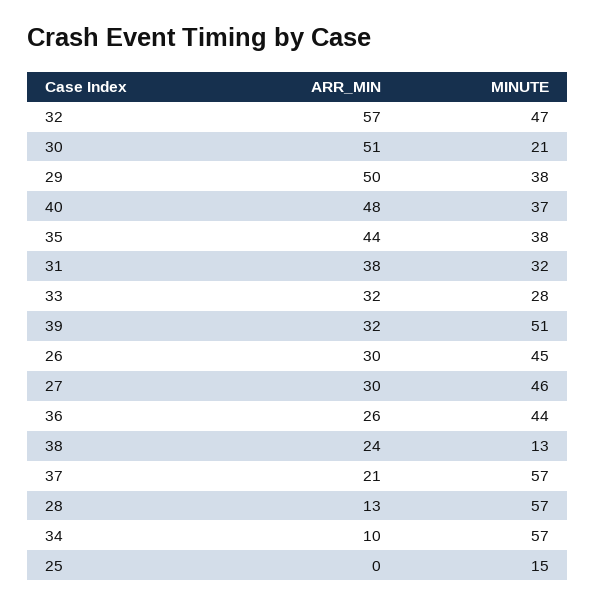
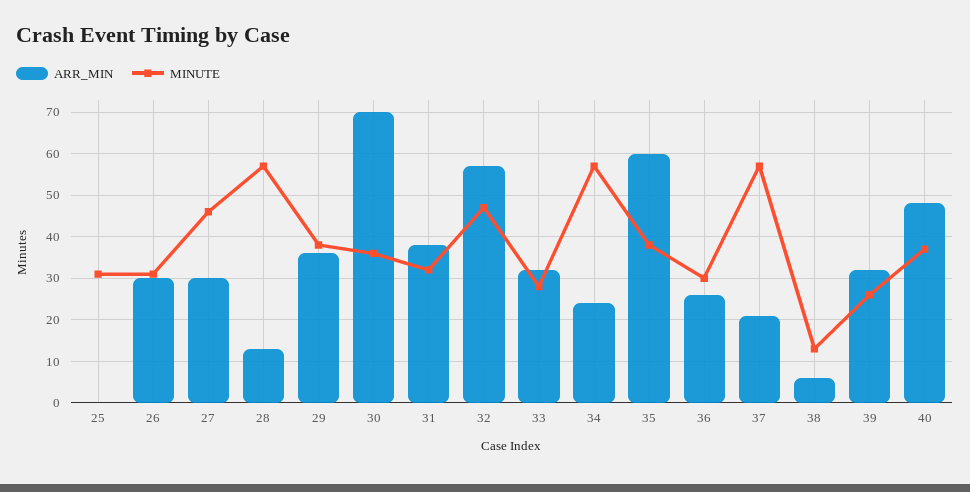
ARR_MIN, 30: 51 -> 70
MINUTE, 30: 21 -> 35
ARR_MIN, 29: 50 -> 35
ARR_MIN, 35: 44 -> 60
MINUTE, 39: 51 -> 25
MINUTE, 26: 45 -> 30
MINUTE, 36: 44 -> 30
ARR_MIN, 38: 24 -> 5
ARR_MIN, 34: 10 -> 25
MINUTE, 25: 15 -> 30

